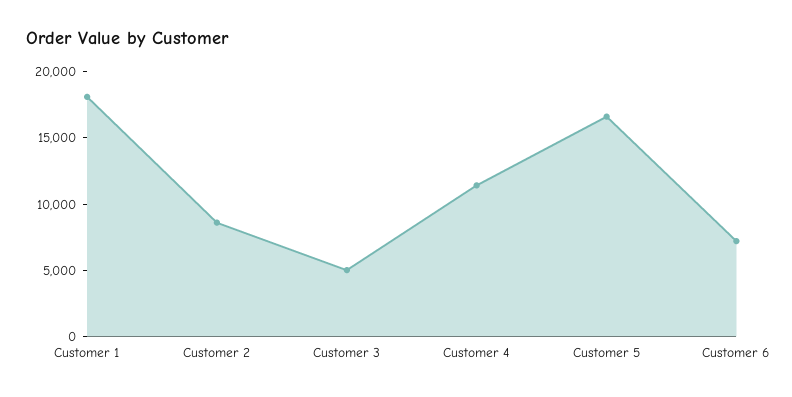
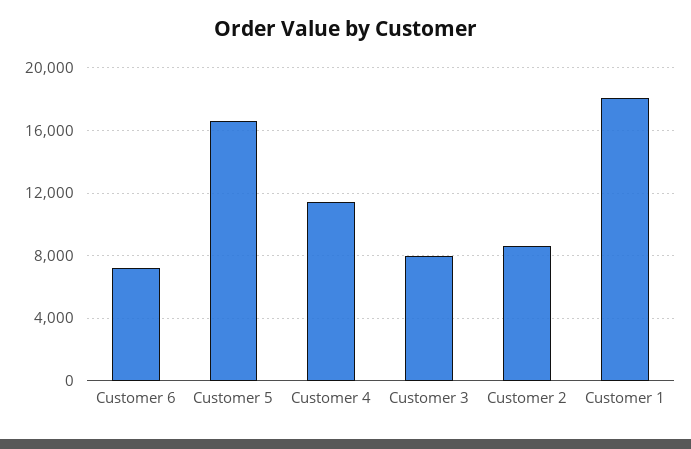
Customer 3: 5000 -> 8000

